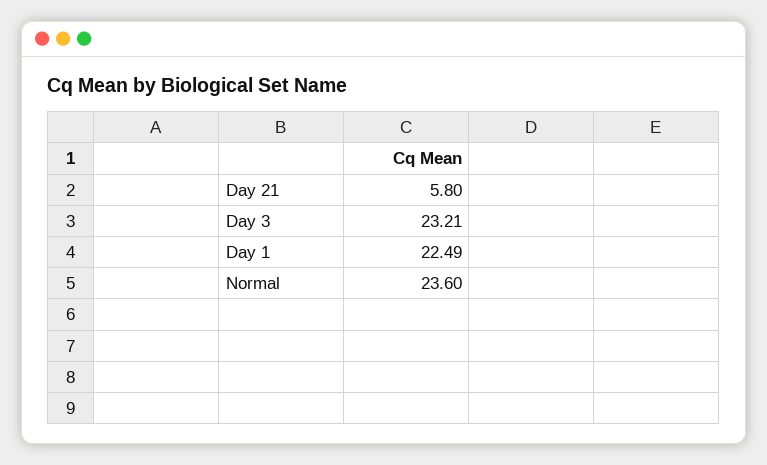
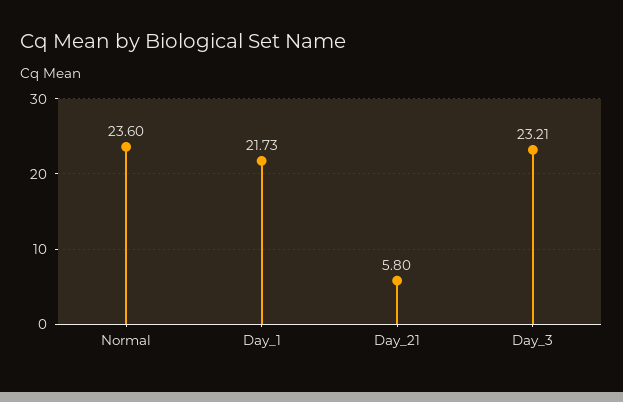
Day 1: 22.49 -> 21.73

